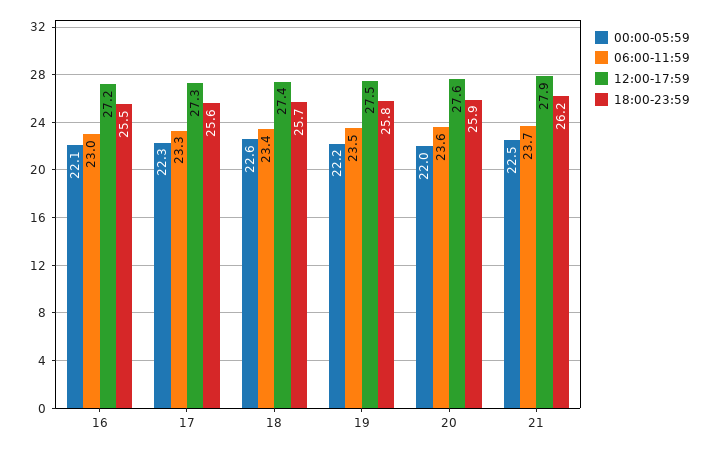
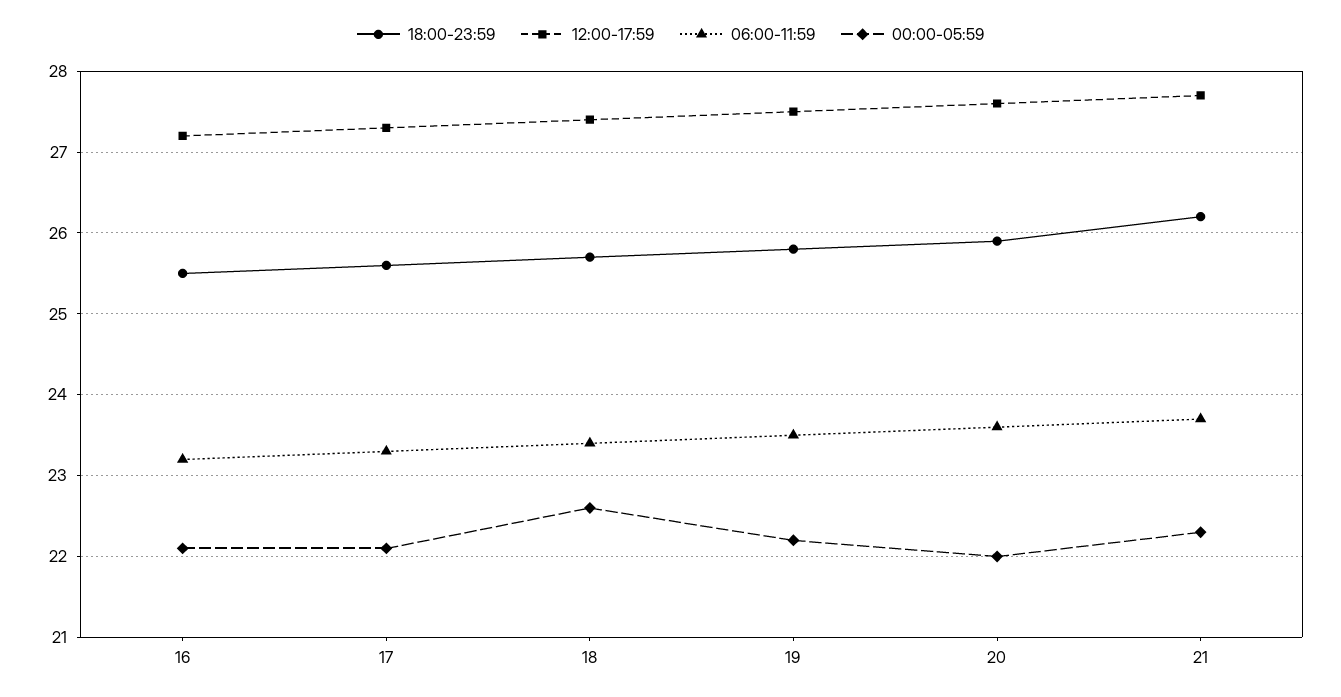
06:00-11:59, 16: 23 -> 23.2
00:00-05:59, 17: 22.3 -> 22.1
00:00-05:59, 21: 22.5 -> 22.3
12:00-17:59, 21: 27.9 -> 27.7

